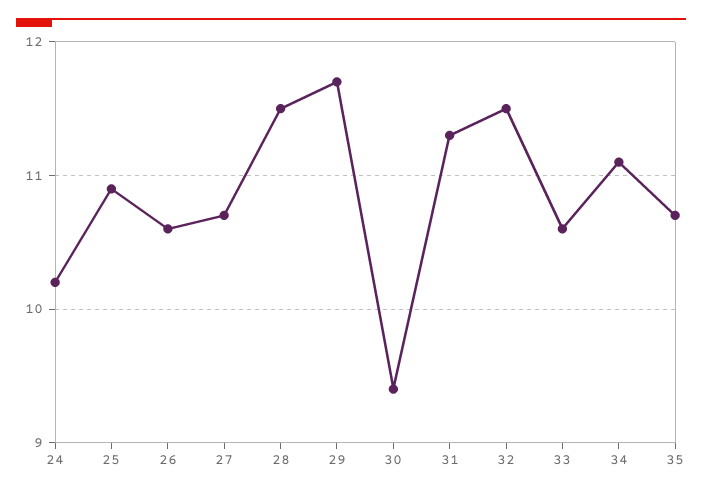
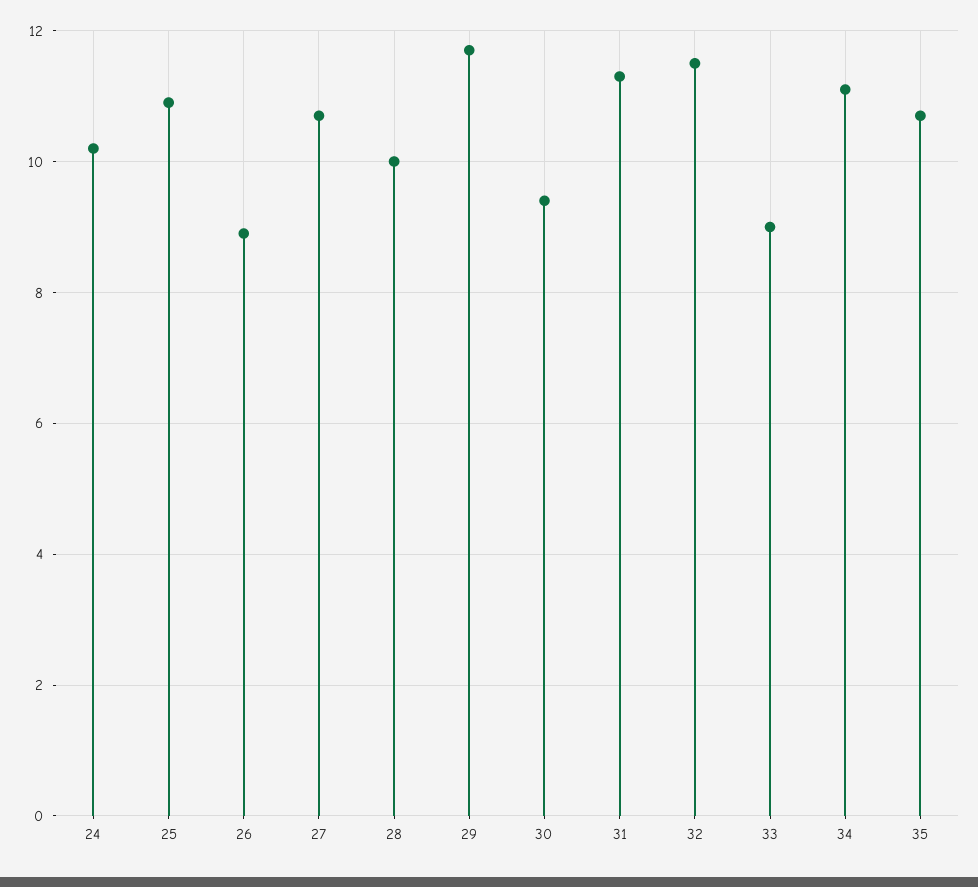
26: 10.6 -> 9
28: 11.5 -> 10
33: 10.6 -> 9

